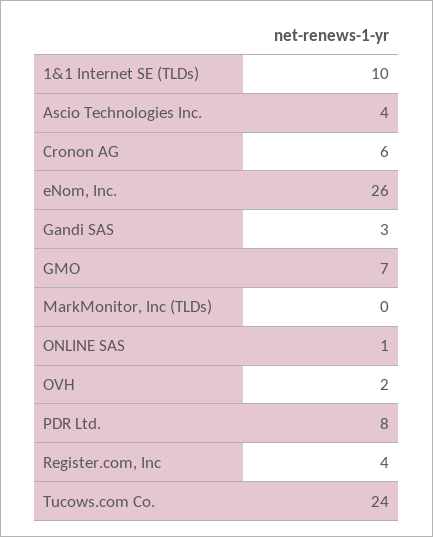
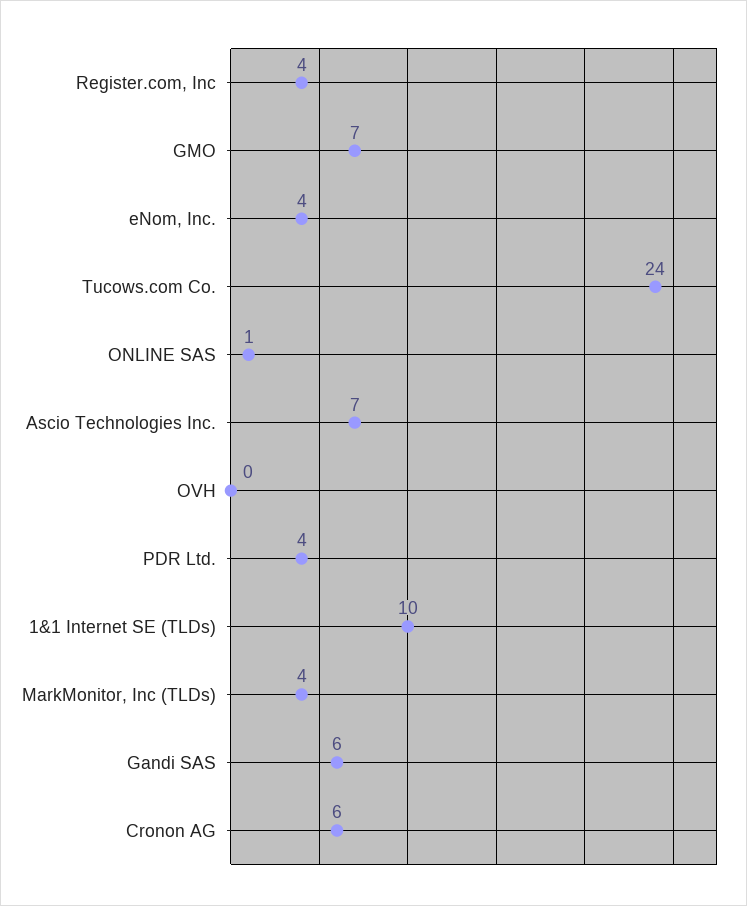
Ascio Technologies Inc.: 4 -> 7
eNom, Inc.: 26 -> 4
Gandi SAS: 3 -> 6
MarkMonitor, Inc (TLDs): 0 -> 4
OVH: 2 -> 0
PDR Ltd.: 8 -> 4

